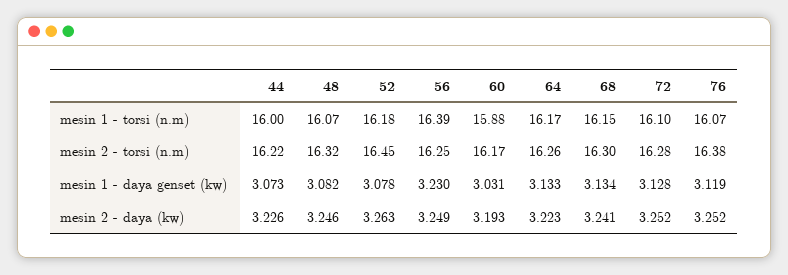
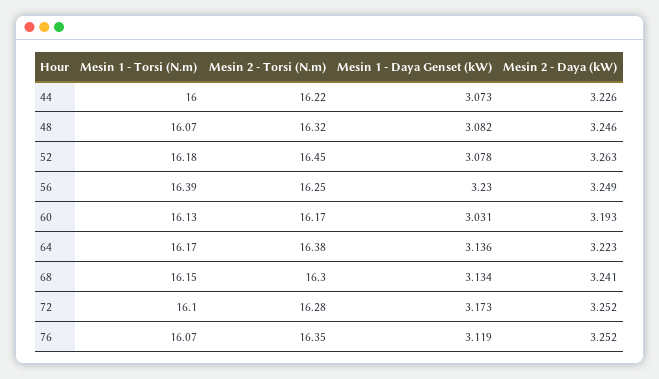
60, mesin 1 - torsi (n.m): 15.88 -> 16.13
64, mesin 2 - torsi (n.m): 16.26 -> 16.38
76, mesin 2 - torsi (n.m): 16.38 -> 16.35
64, mesin 1 - daya genset (kw): 3.133 -> 3.136
72, mesin 1 - daya genset (kw): 3.128 -> 3.173

